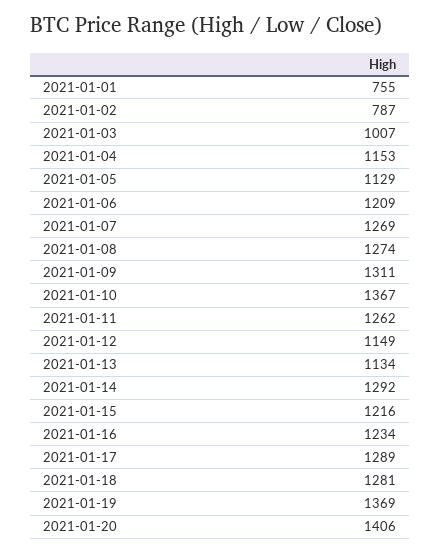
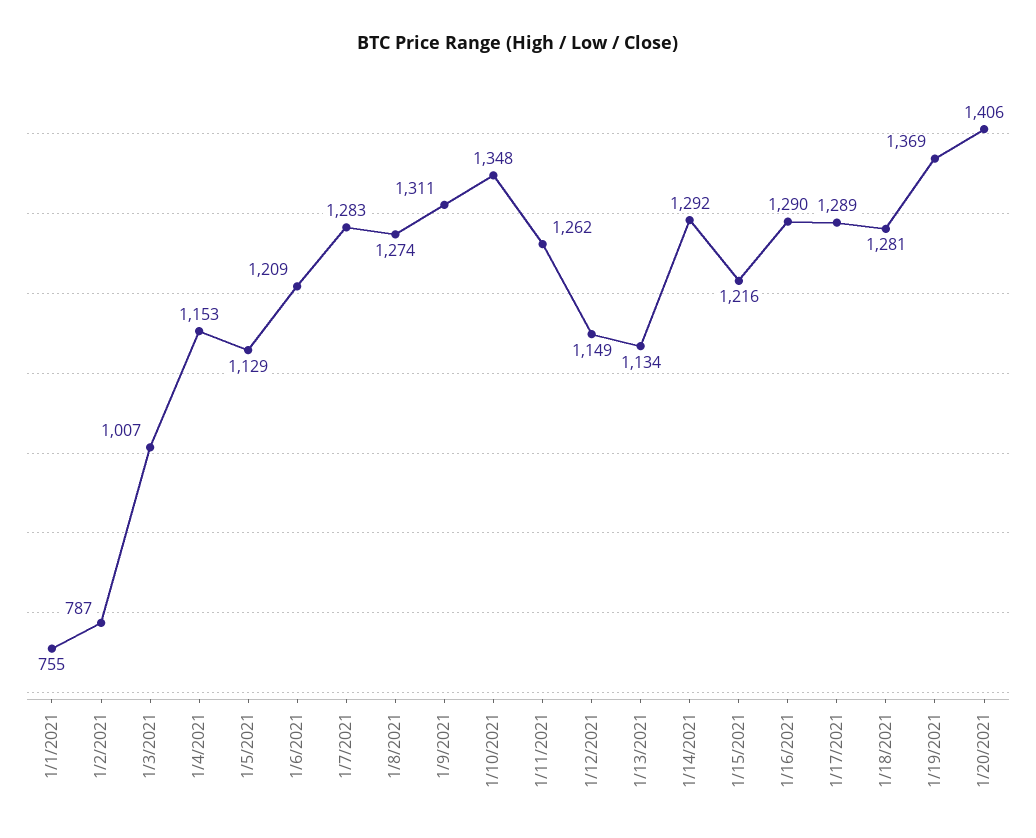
2021-01-07: 1269 -> 1283
2021-01-10: 1367 -> 1348
2021-01-16: 1234 -> 1290

